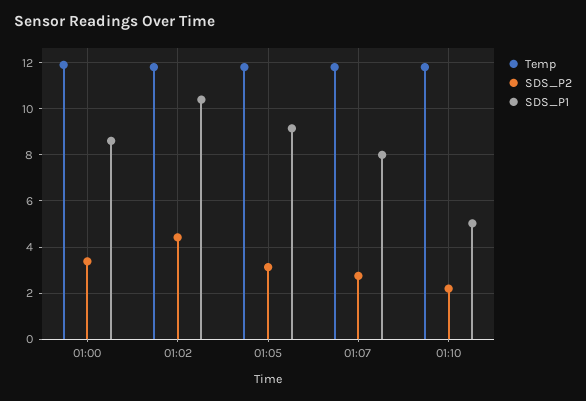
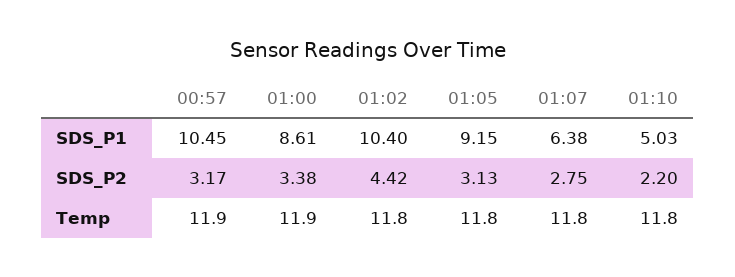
SDS_P1, 01:07: 8 -> 6.38
SDS_P1, 00:57: none -> 10.45
SDS_P2, 00:57: none -> 3.17
Temp, 00:57: none -> 11.9

